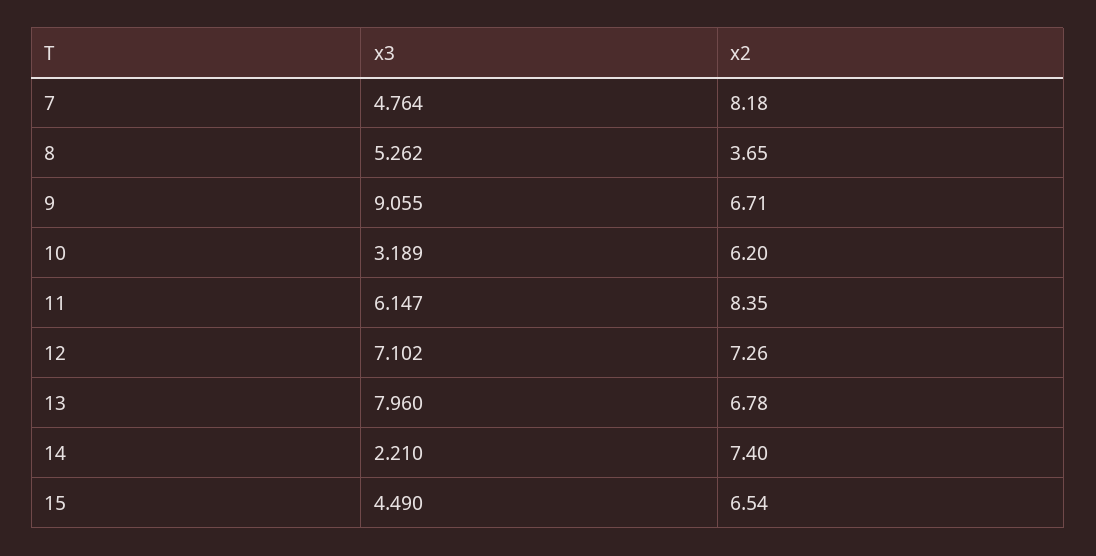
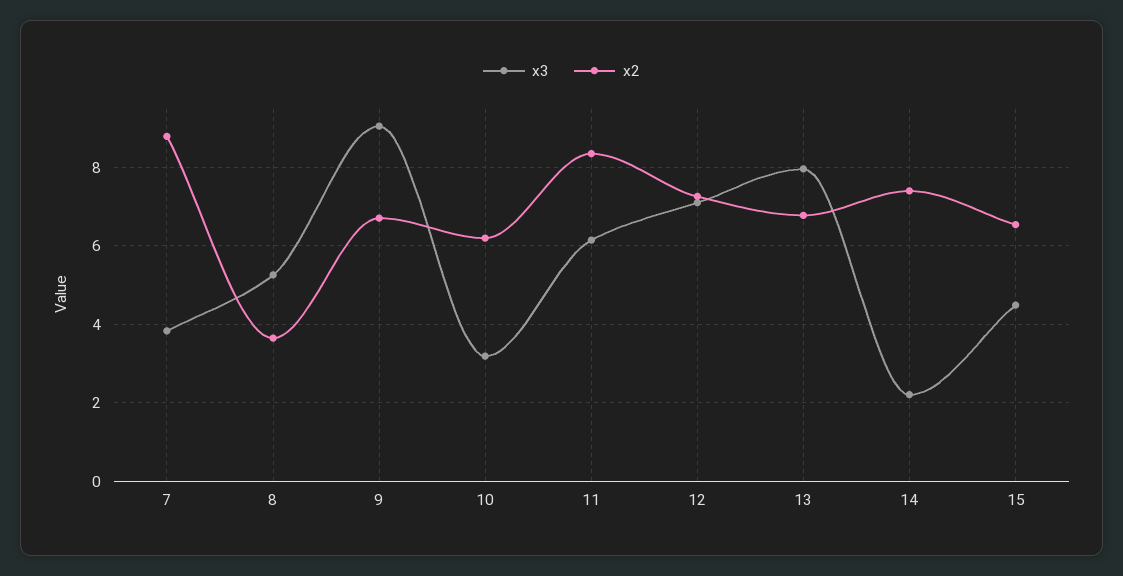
x3, 7: 4.764 -> 3.8
x2, 7: 8.18 -> 8.8

